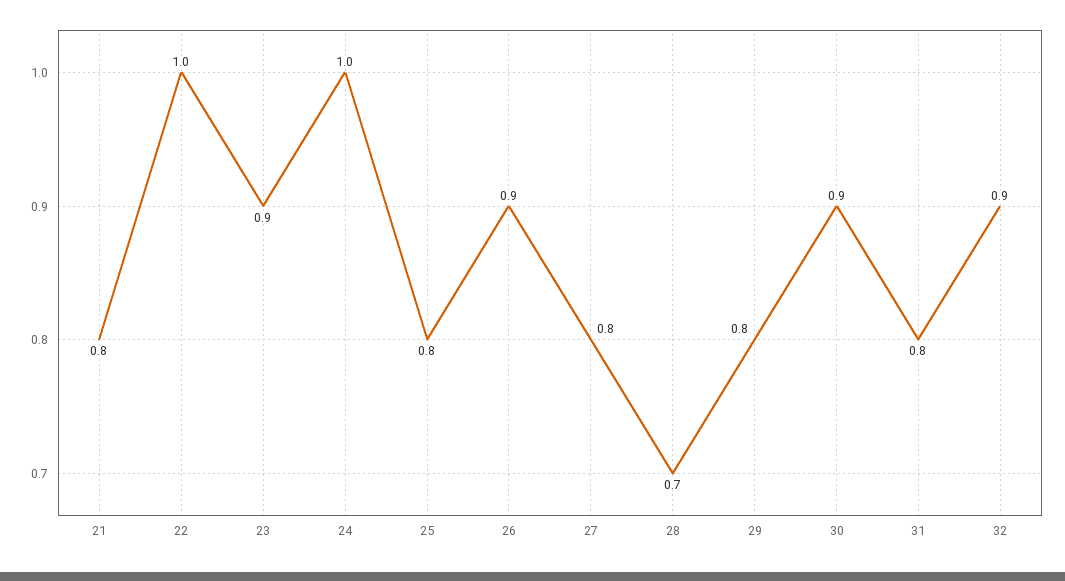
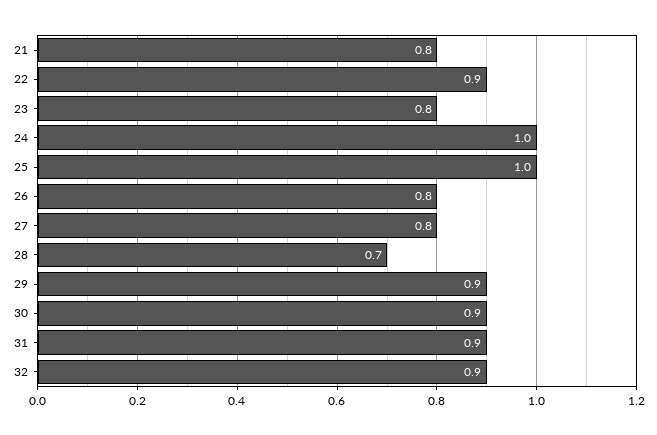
22: 1 -> 0.9
23: 0.9 -> 0.8
25: 0.8 -> 1
26: 0.9 -> 0.8
29: 0.8 -> 0.9
31: 0.8 -> 0.9

